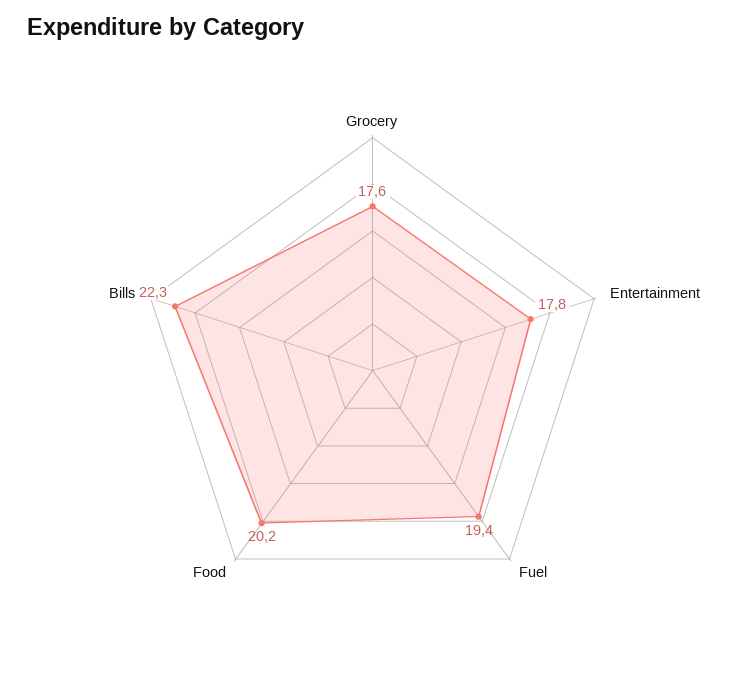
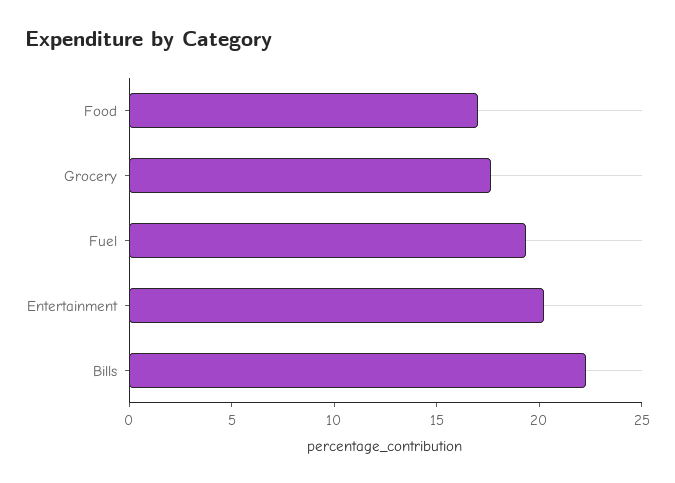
Entertainment: 17.8 -> 20
Food: 20.2 -> 17

